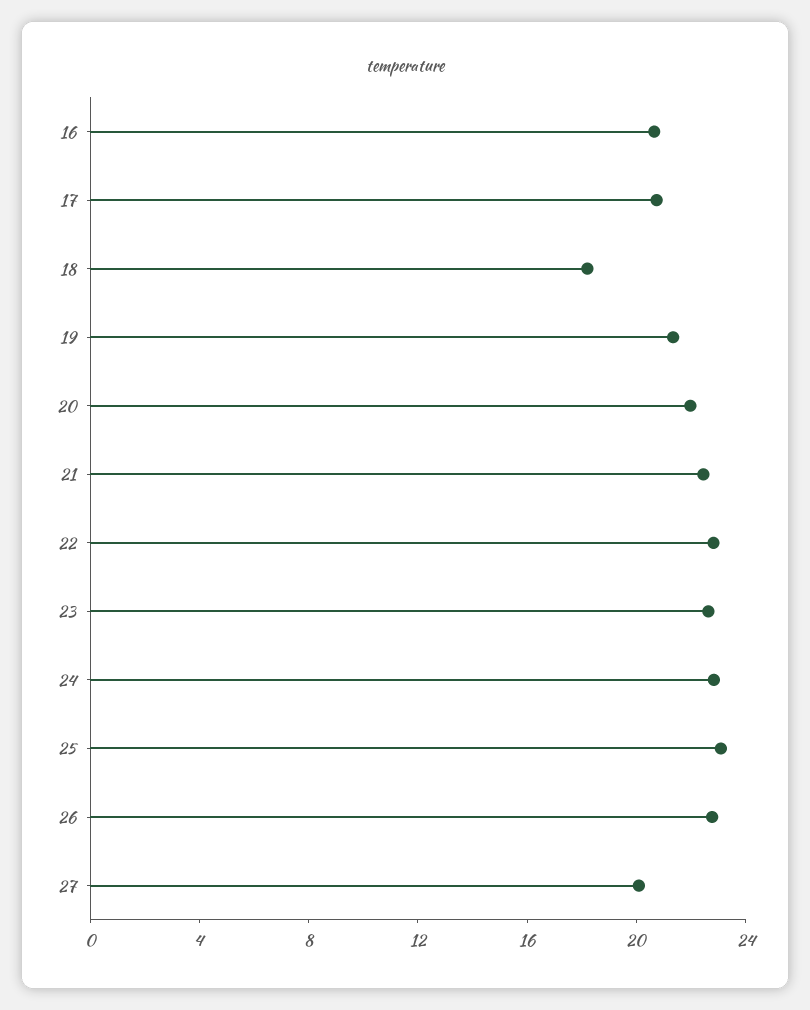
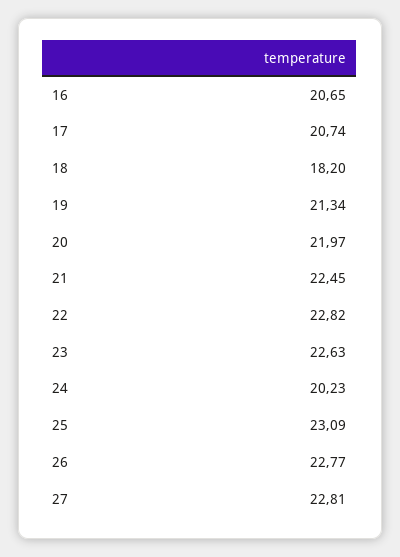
24: 23 -> 20.23
27: 20 -> 22.81

